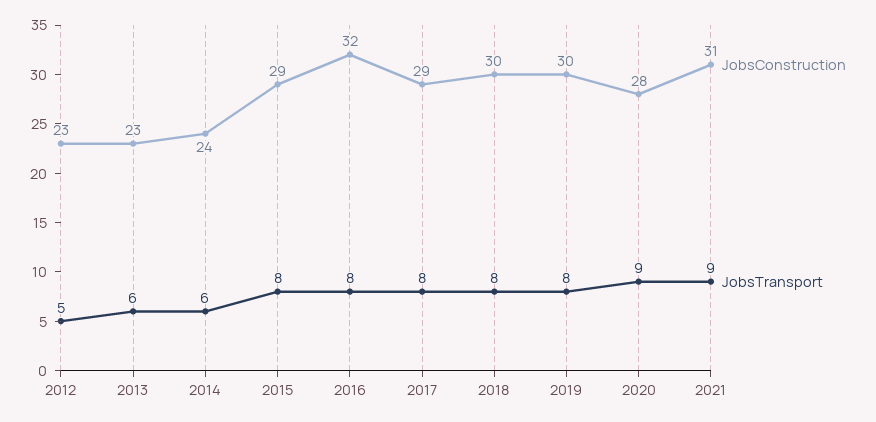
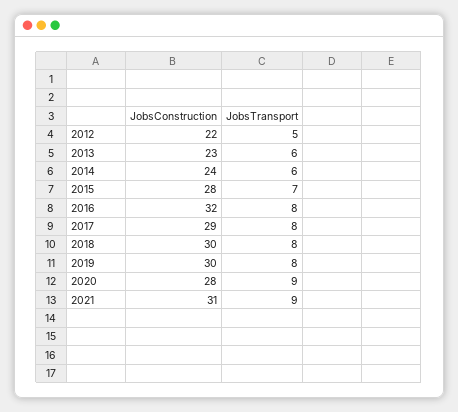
JobsConstruction, 2012: 23 -> 22
JobsConstruction, 2015: 29 -> 28
JobsTransport, 2015: 8 -> 7

